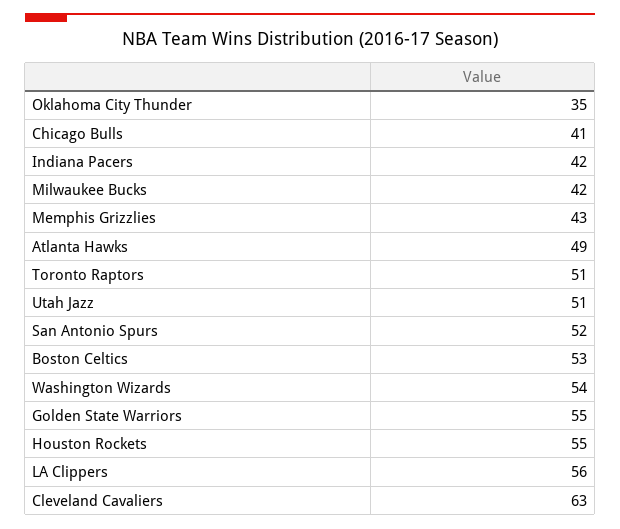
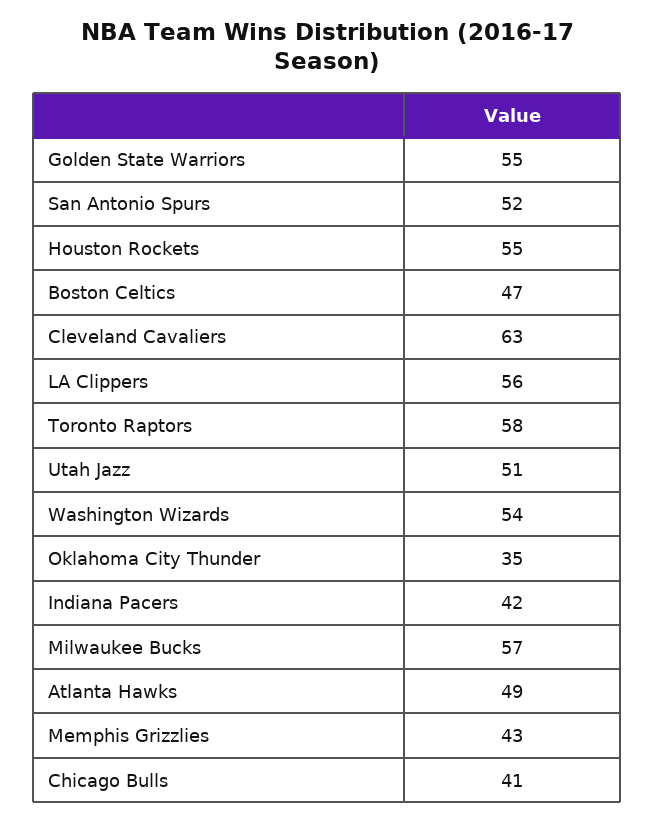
Milwaukee Bucks: 42 -> 57
Toronto Raptors: 51 -> 58
Boston Celtics: 53 -> 47

